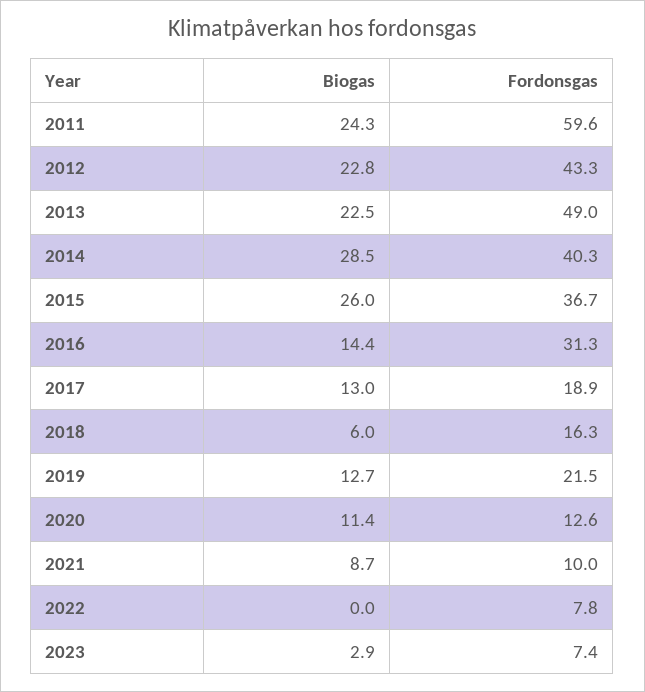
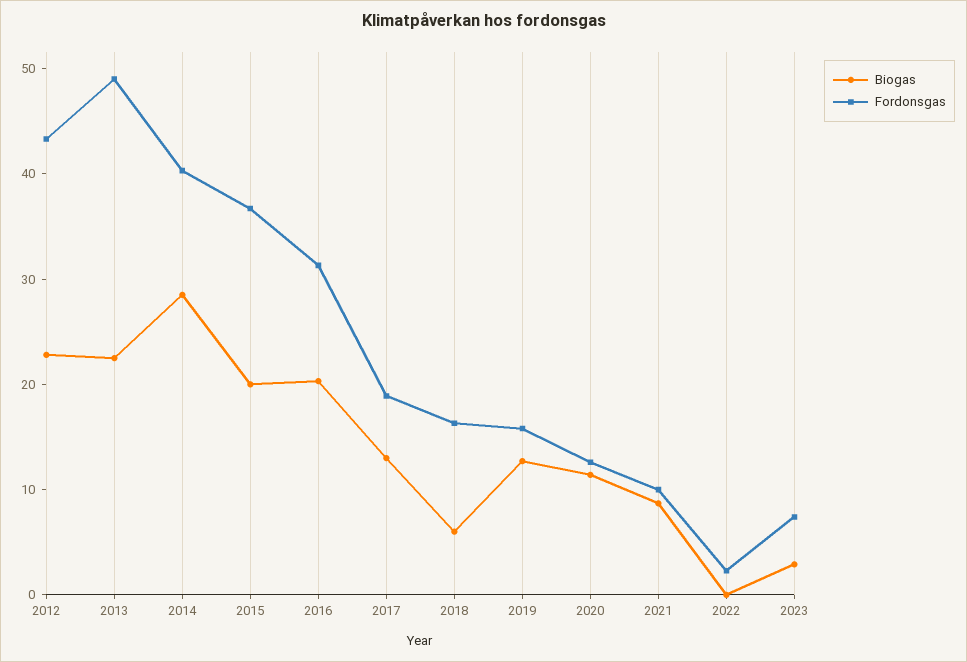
Biogas, 2011: 24.3 -> none
Fordonsgas, 2011: 59.6 -> none
Biogas, 2015: 26 -> 20
Biogas, 2016: 14.4 -> 20
Fordonsgas, 2019: 21.5 -> 16
Fordonsgas, 2022: 7.8 -> 2

